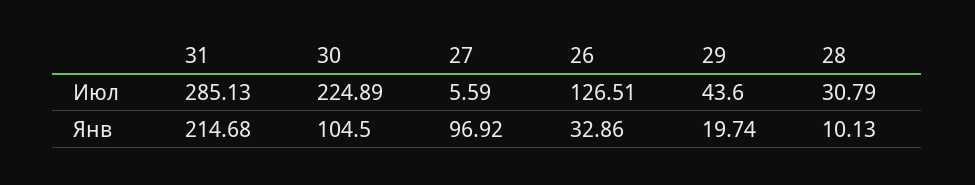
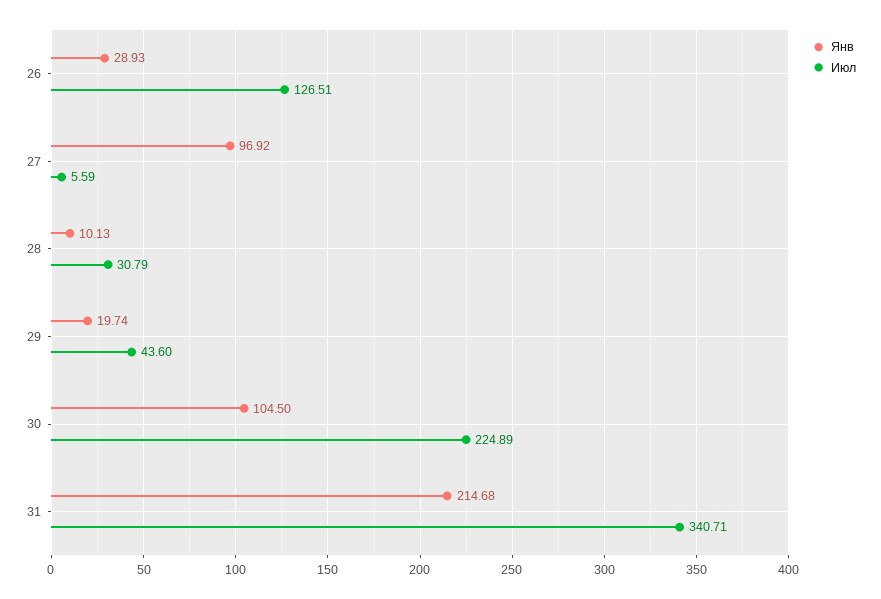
Июл, 31: 285.13 -> 340.71
Янв, 26: 32.86 -> 28.93

